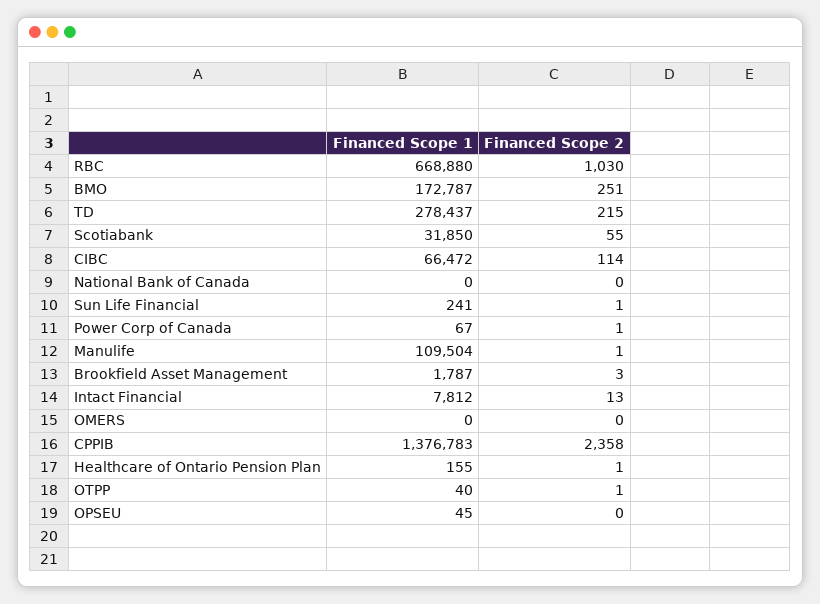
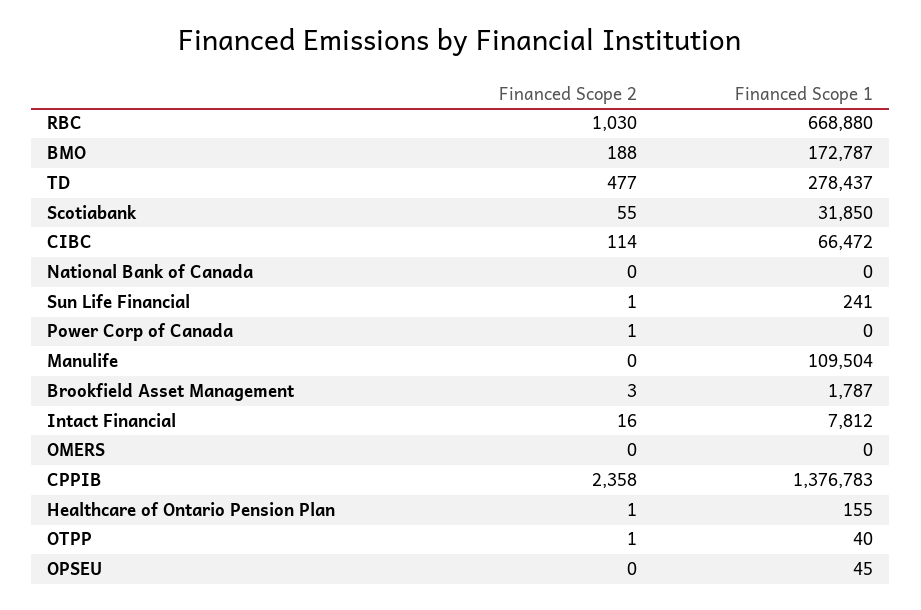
Financed Scope 2, BMO: 251 -> 188
Financed Scope 2, TD: 215 -> 477
Financed Scope 1, Power Corp of Canada: 67 -> 0
Financed Scope 2, Manulife: 1 -> 0
Financed Scope 2, Intact Financial: 13 -> 16

